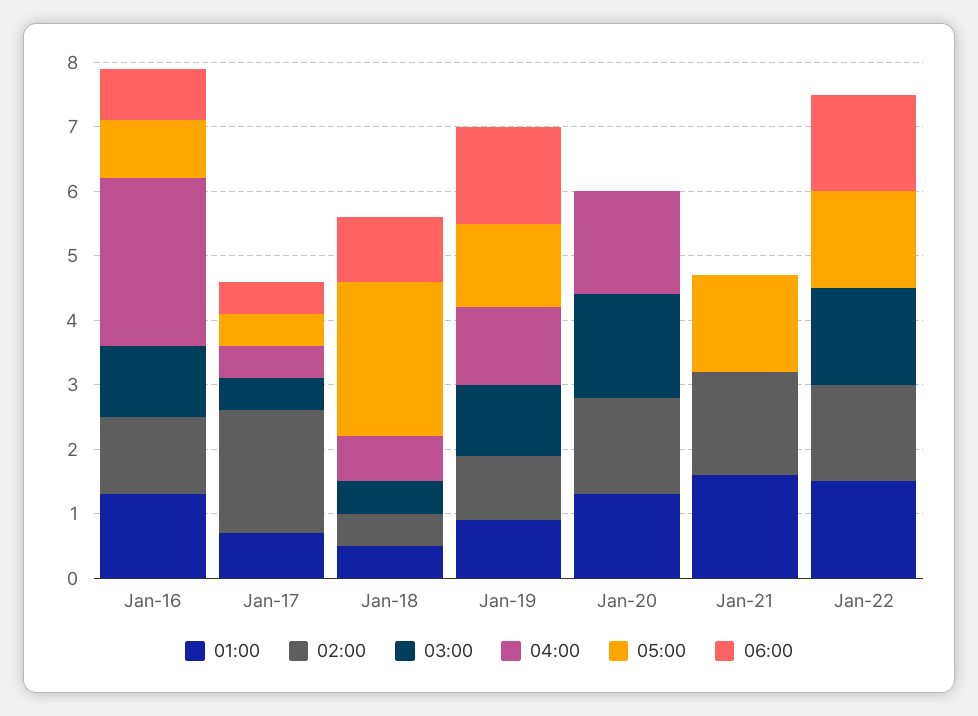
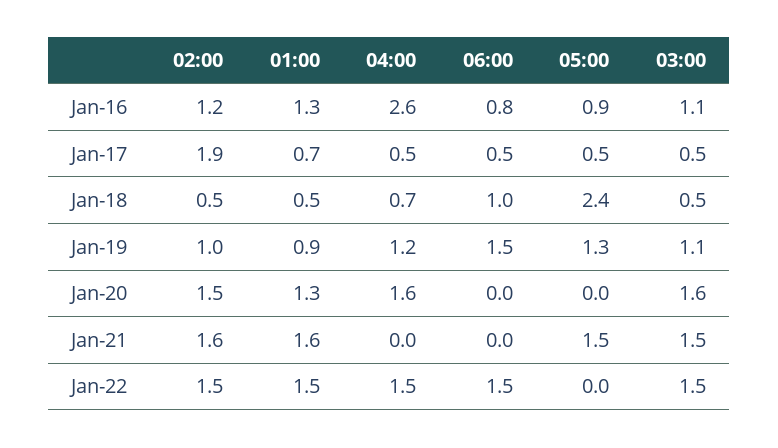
03:00, Jan-21: 0 -> 1.5
04:00, Jan-22: 0 -> 1.5
05:00, Jan-22: 1.5 -> 0

